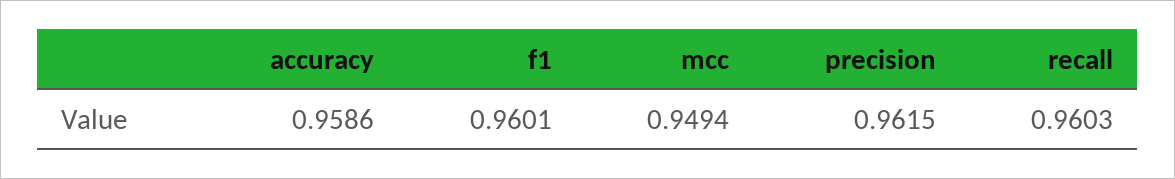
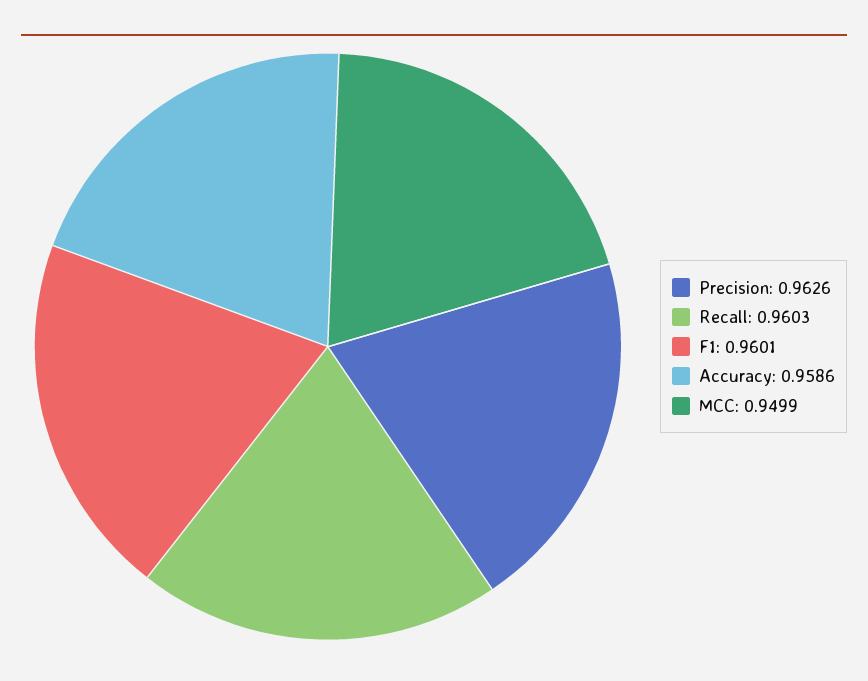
mcc: 0.9494 -> 0.9499
precision: 0.9615 -> 0.9626

